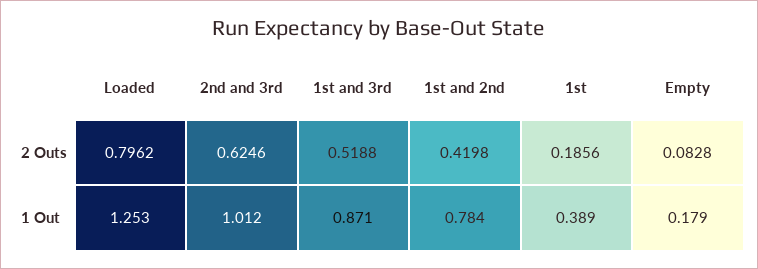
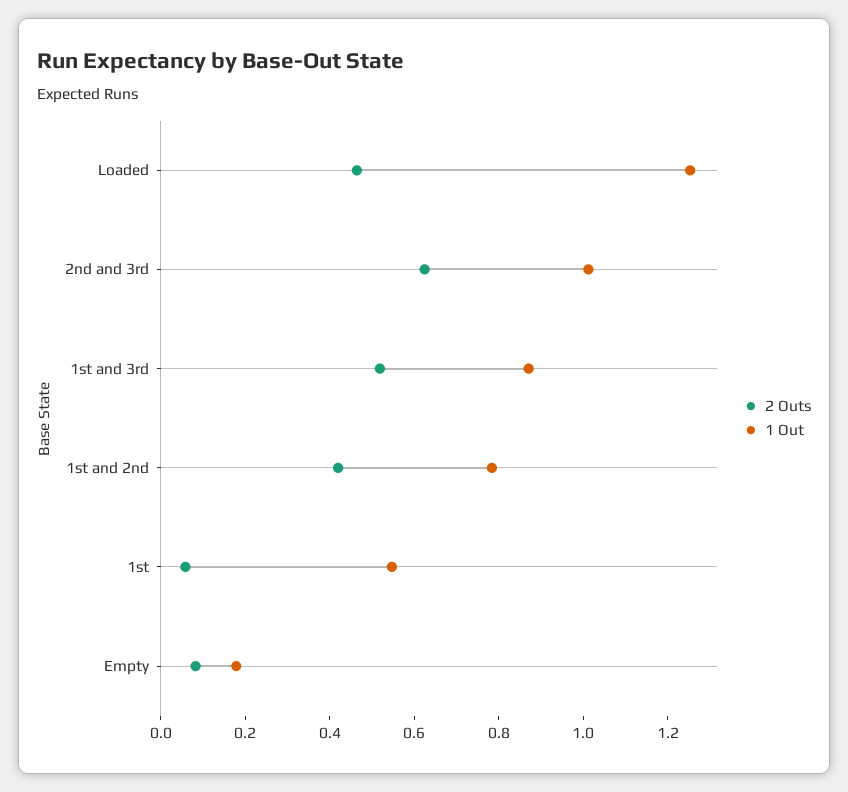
2 Outs, Loaded: 0.7962 -> 0.45
2 Outs, 1st: 0.1856 -> 0.05
1 Out, 1st: 0.389 -> 0.55

